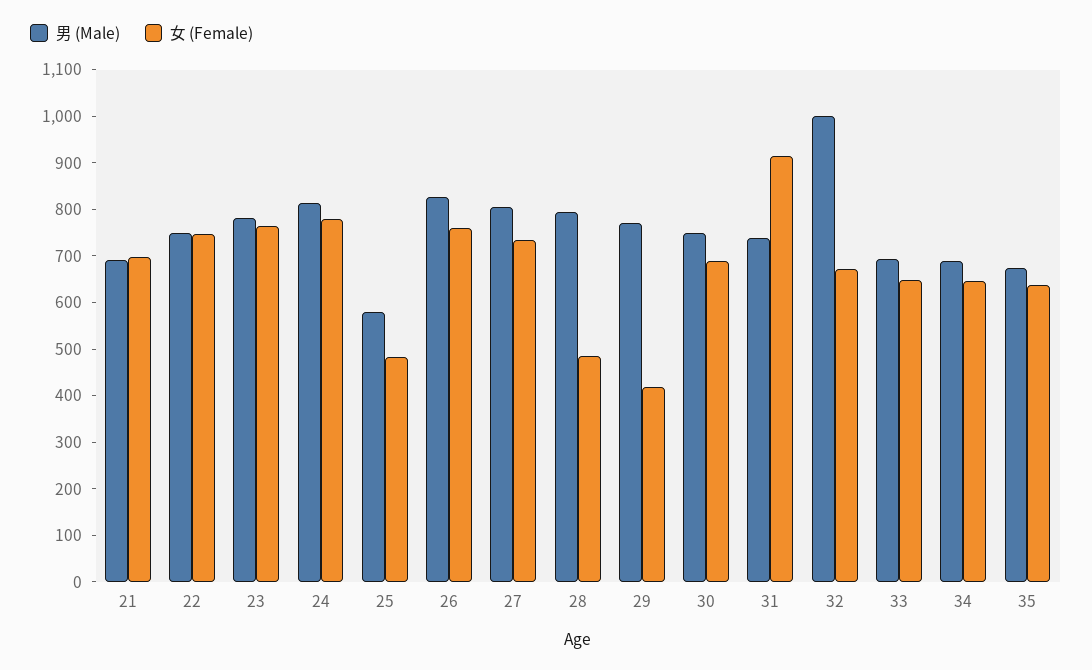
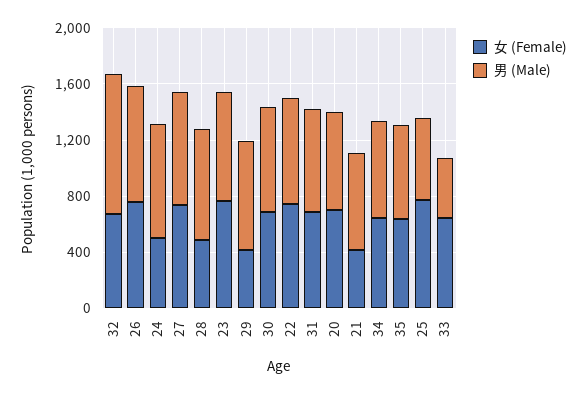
女 (Female), 21: 700 -> 400
女 (Female), 24: 780 -> 500
女 (Female), 25: 480 -> 800
女 (Female), 31: 920 -> 700
男 (Male), 33: 700 -> 400
女 (Female), 20: none -> 700
男 (Male), 20: none -> 700

